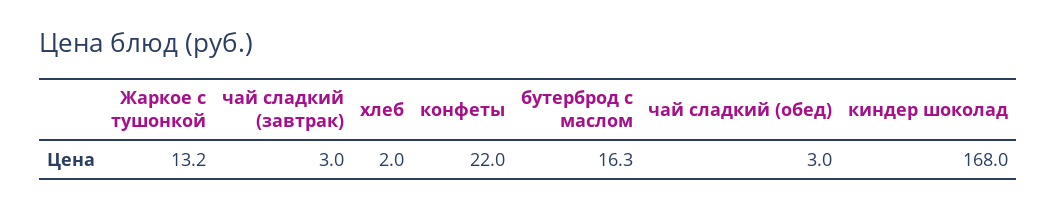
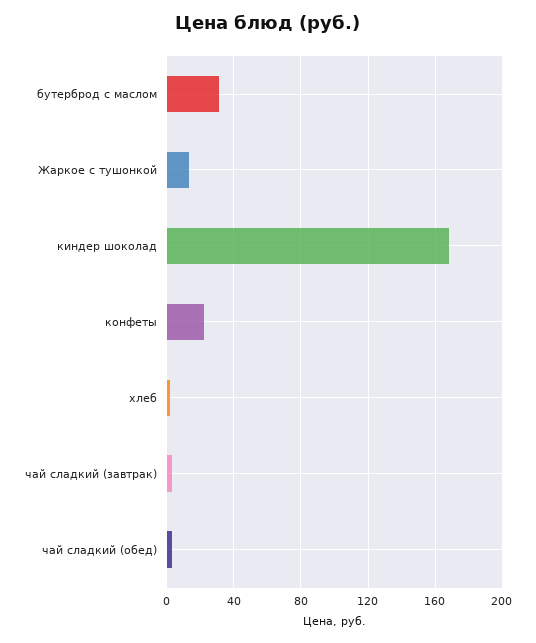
бутерброд с маслом: 16.3 -> 30

